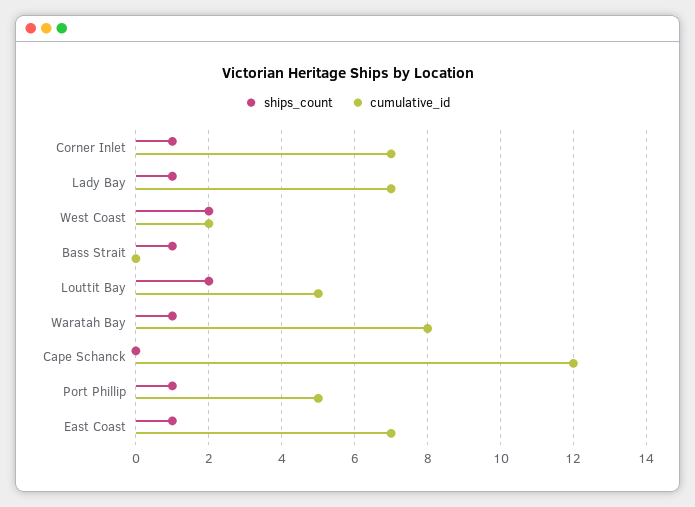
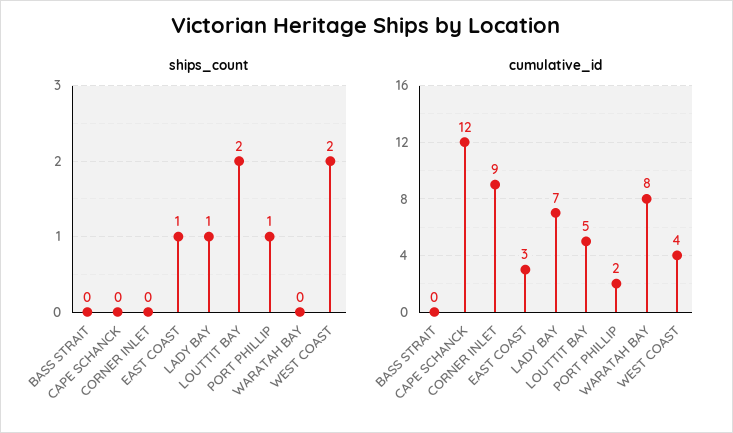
ships_count, Corner Inlet: 1 -> 0
cumulative_id, Corner Inlet: 7 -> 9
cumulative_id, West Coast: 2 -> 4
ships_count, Bass Strait: 1 -> 0
ships_count, Waratah Bay: 1 -> 0
cumulative_id, Port Phillip: 5 -> 2
cumulative_id, East Coast: 7 -> 3

